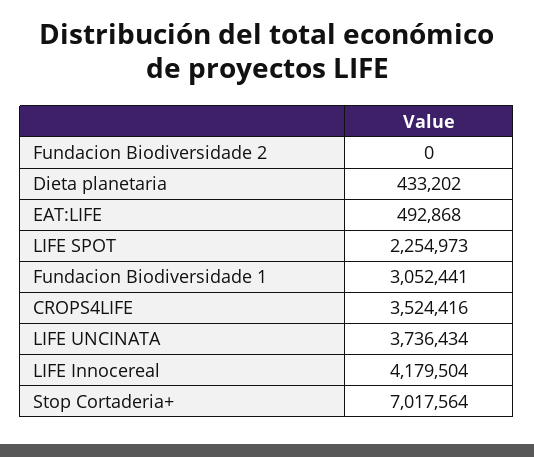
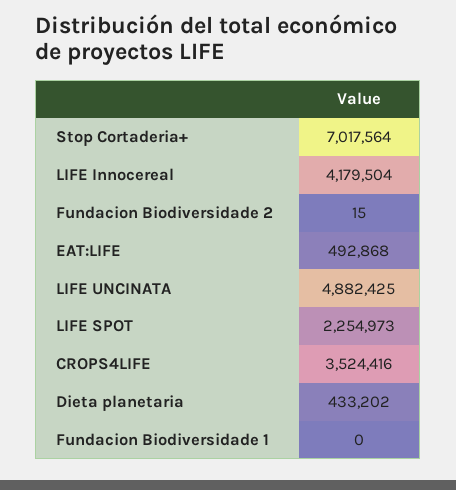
Fundacion Biodiversidade 2: 0 -> 15
Fundacion Biodiversidade 1: 3052441 -> 0
LIFE UNCINATA: 3736434 -> 4882425

